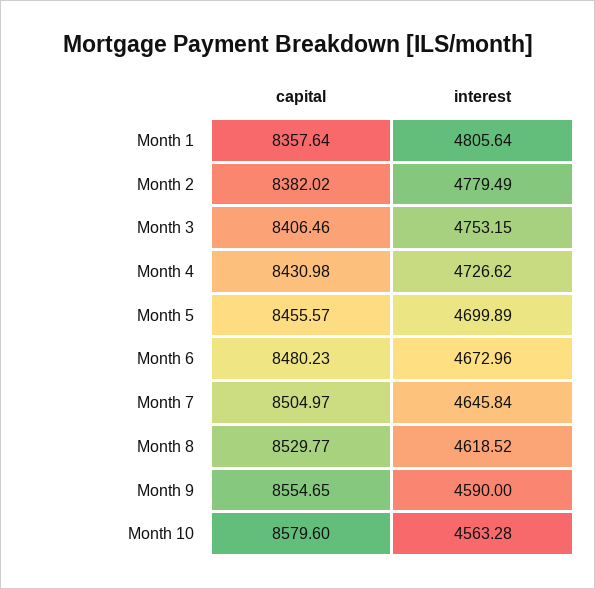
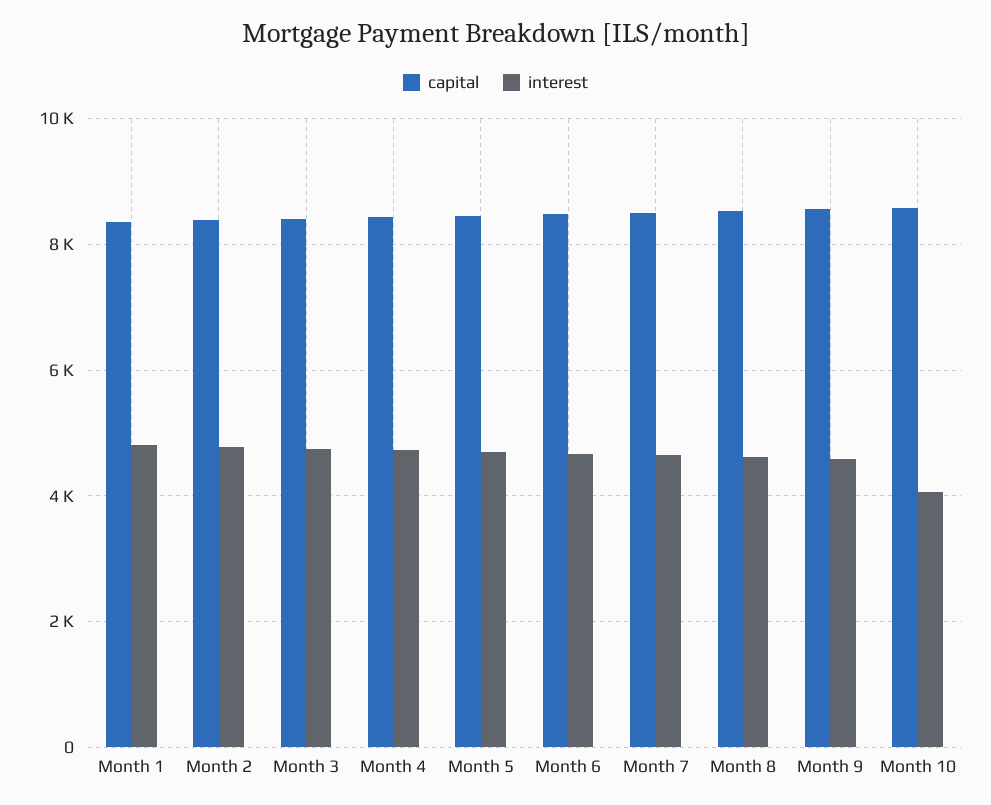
interest, Month 10: 4563.28 -> 4000

